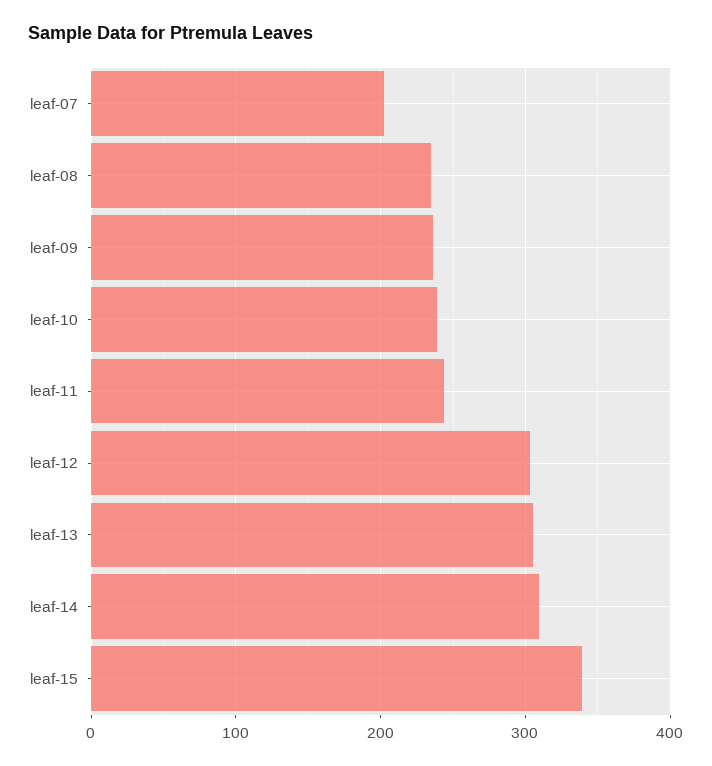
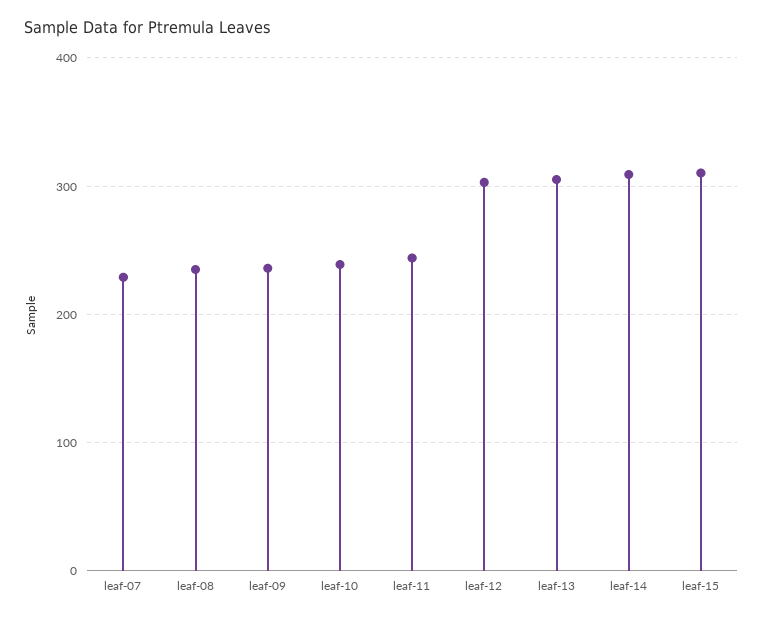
leaf-07: 200 -> 230
leaf-15: 340 -> 310

